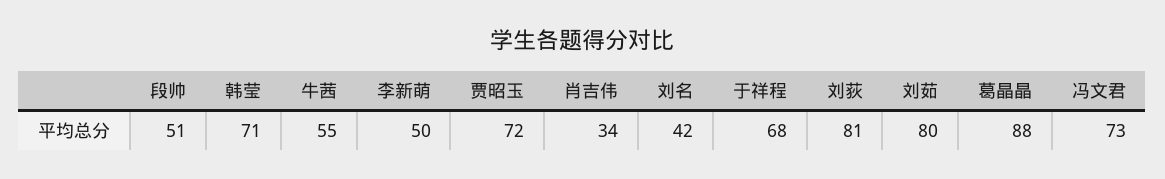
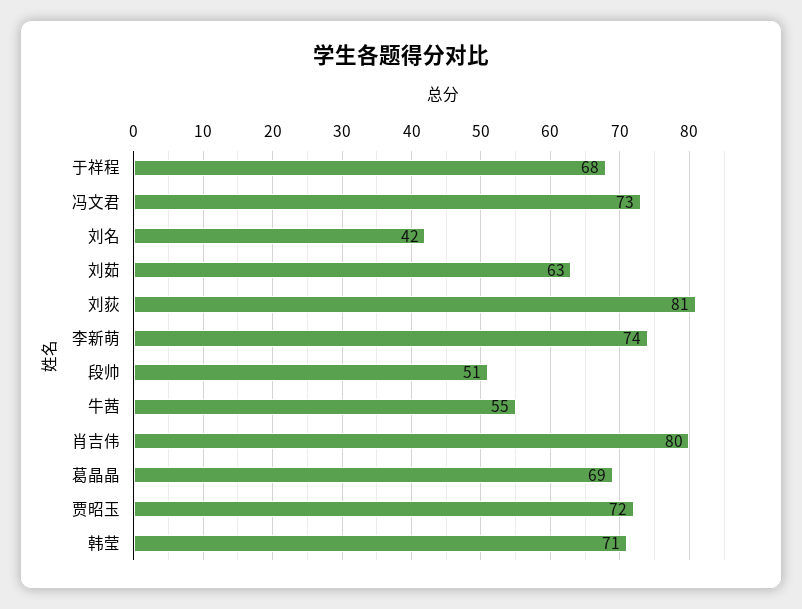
李新萌: 50 -> 74
肖吉伟: 34 -> 80
刘茹: 80 -> 63
葛晶晶: 88 -> 69

